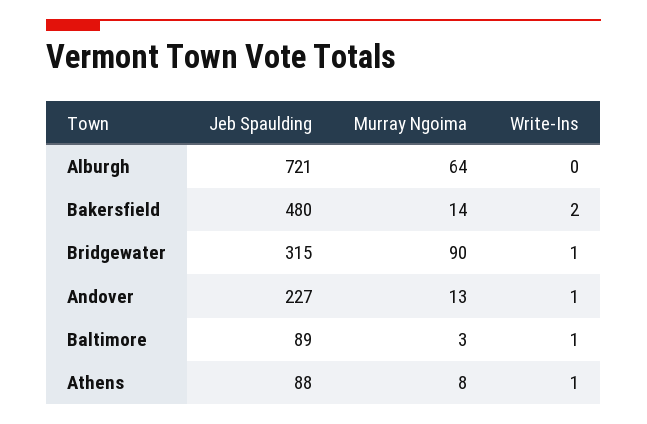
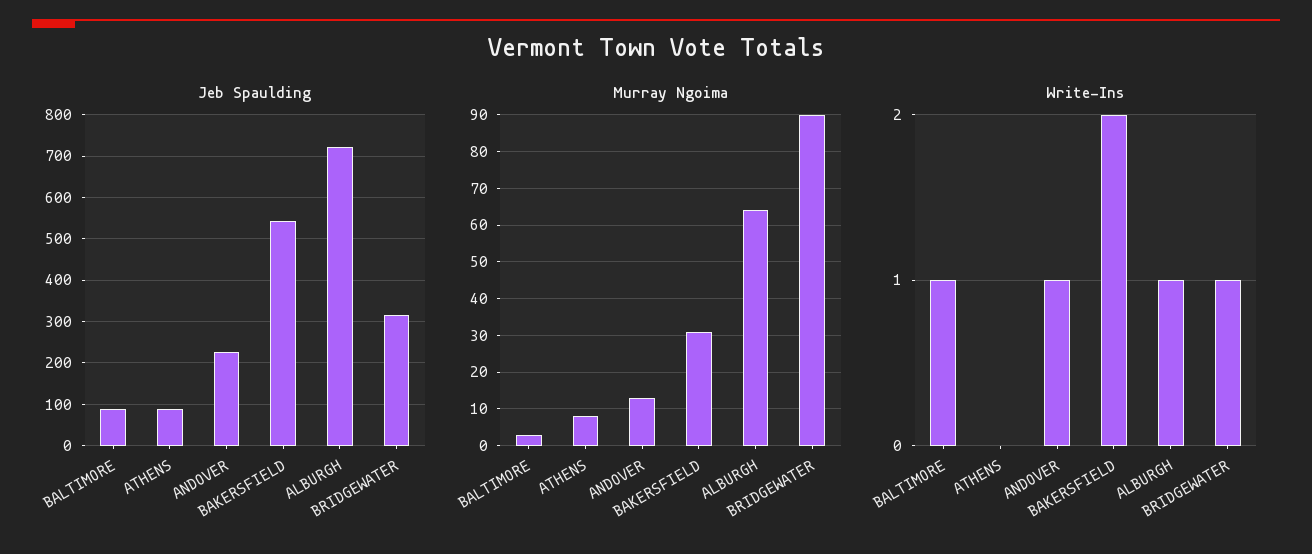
Write-Ins, Alburgh: 0 -> 1
Jeb Spaulding, Bakersfield: 480 -> 540
Murray Ngoima, Bakersfield: 14 -> 30
Write-Ins, Athens: 1 -> 0

